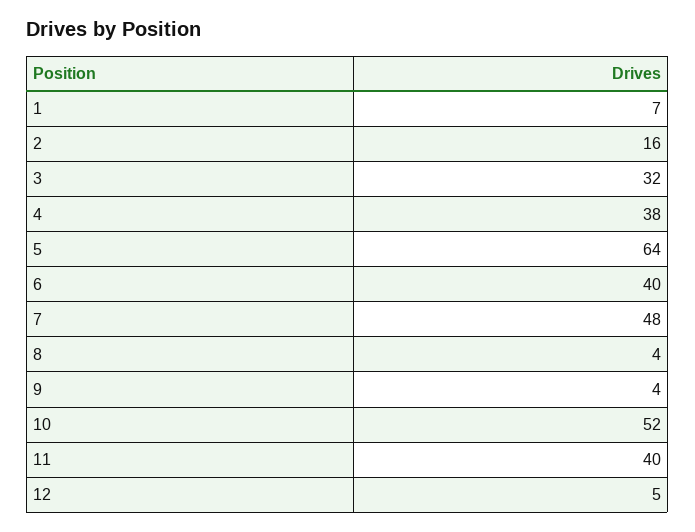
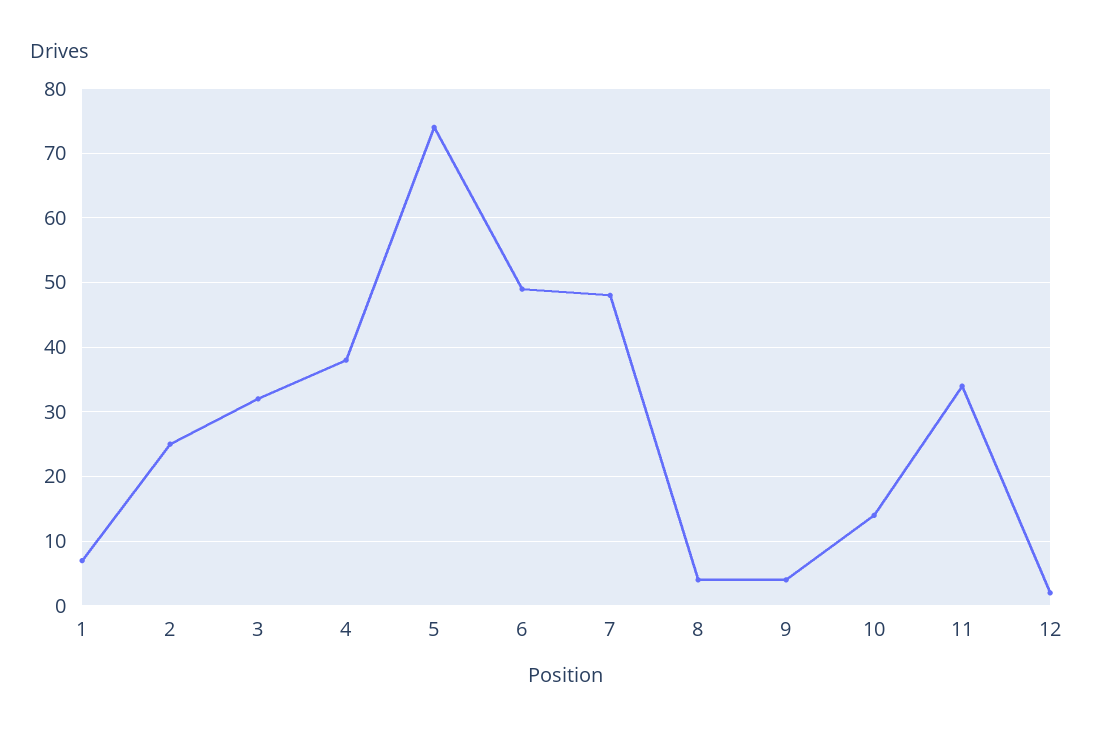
2: 16 -> 25
5: 64 -> 74
6: 40 -> 49
10: 52 -> 14
11: 40 -> 34
12: 5 -> 2

